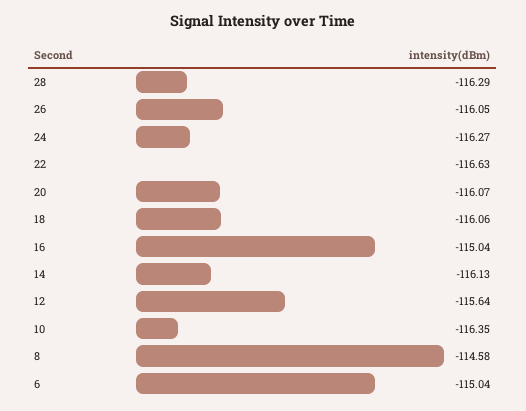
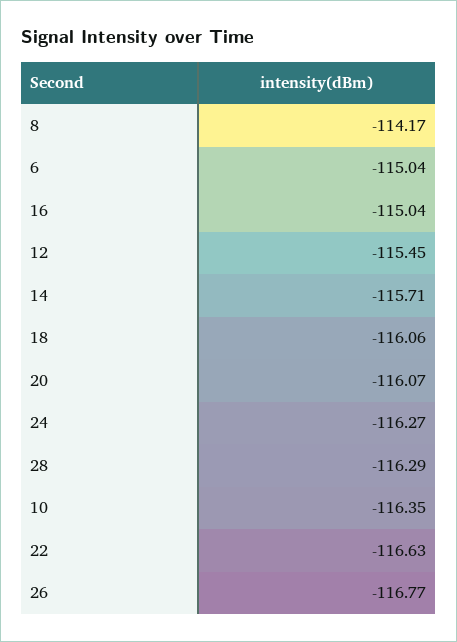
26: -116.05 -> -116.77
14: -116.13 -> -115.71
12: -115.64 -> -115.45
8: -114.58 -> -114.17

